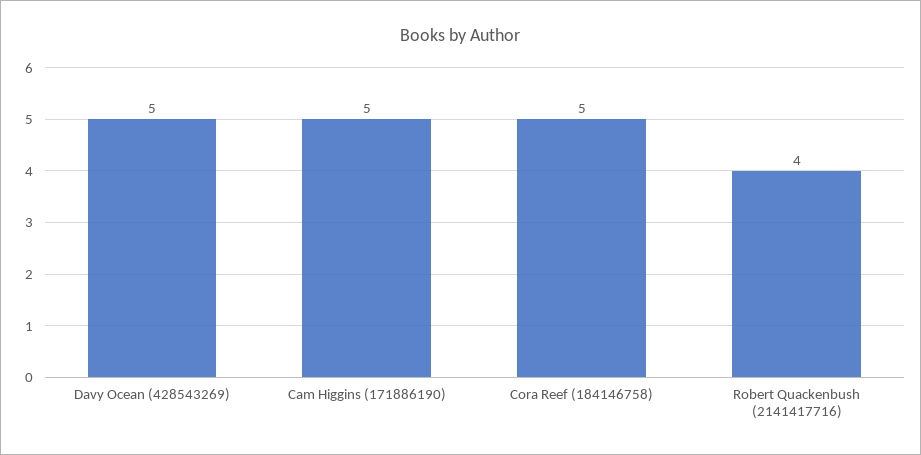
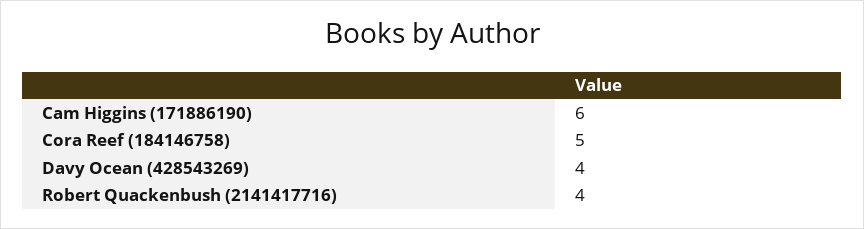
Davy Ocean (428543269): 5 -> 4
Cam Higgins (171886190): 5 -> 6

